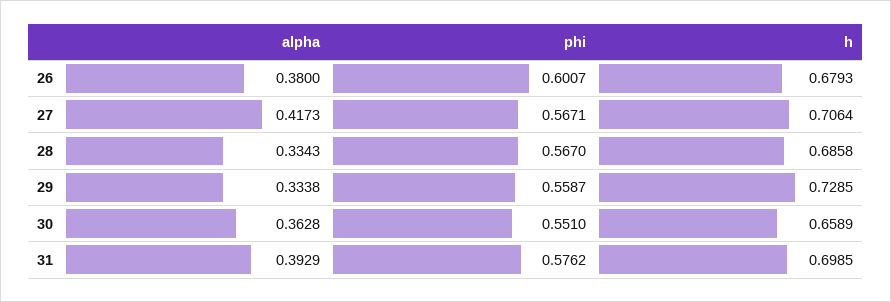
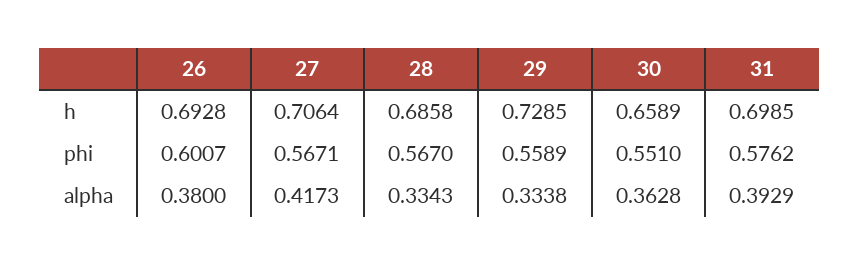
h, 26: 0.6793 -> 0.6928
phi, 29: 0.5587 -> 0.5589

